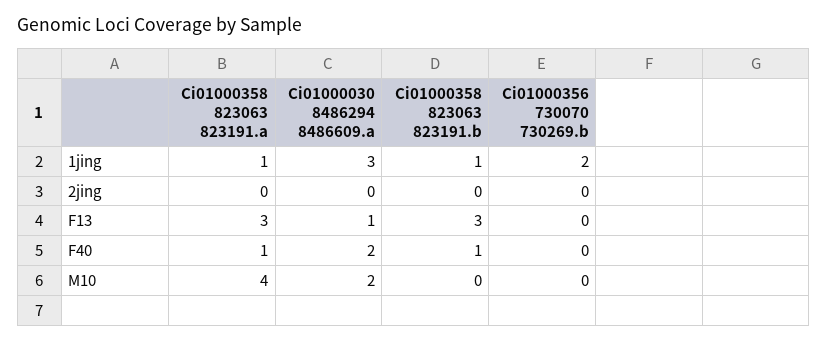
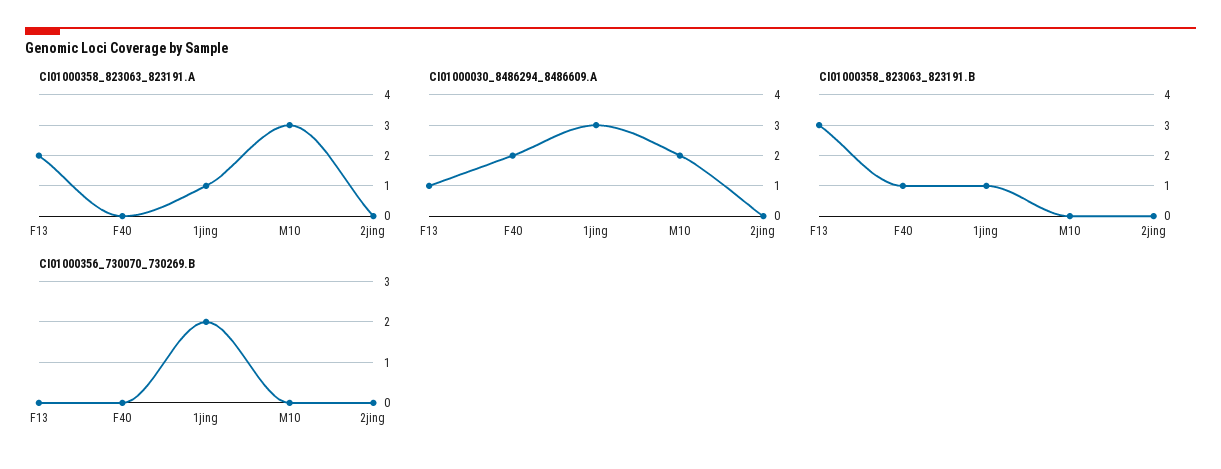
Ci01000358 823063 823191.a, F13: 3 -> 2
Ci01000358 823063 823191.a, F40: 1 -> 0
Ci01000358 823063 823191.a, M10: 4 -> 3

